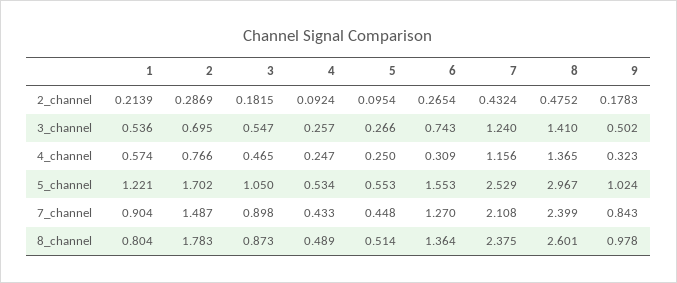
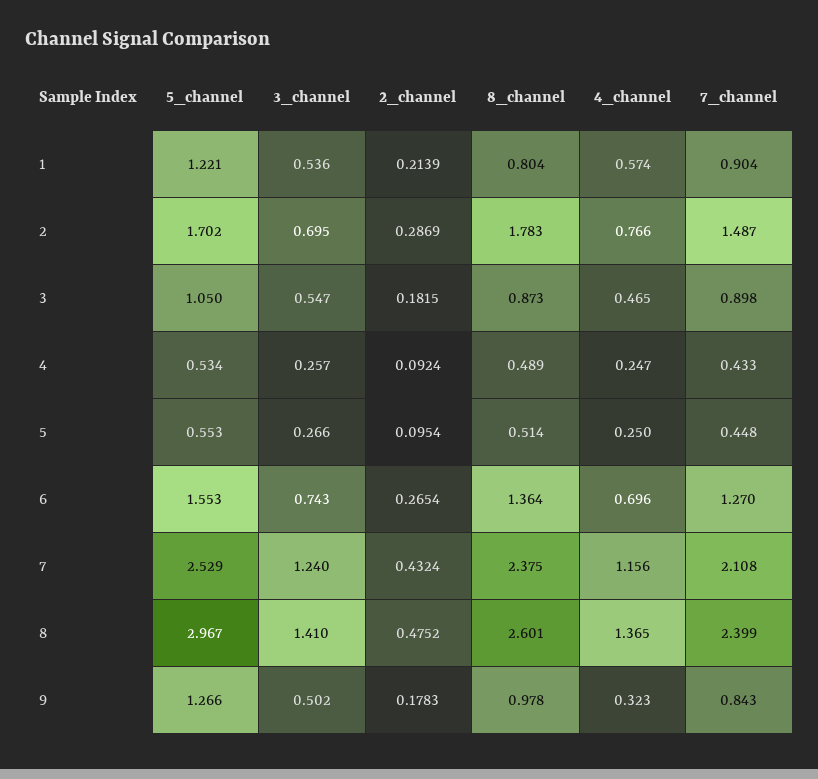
6, 4_channel: 0.309 -> 0.696
9, 5_channel: 1.024 -> 1.266

